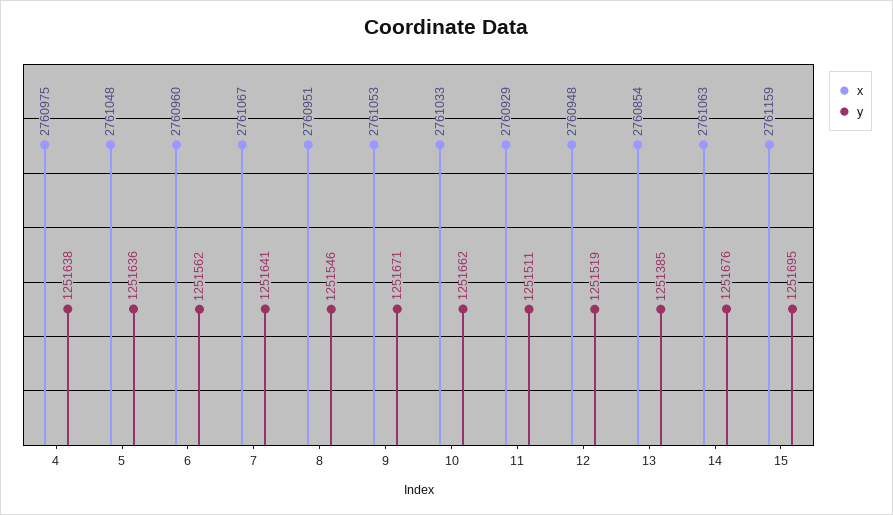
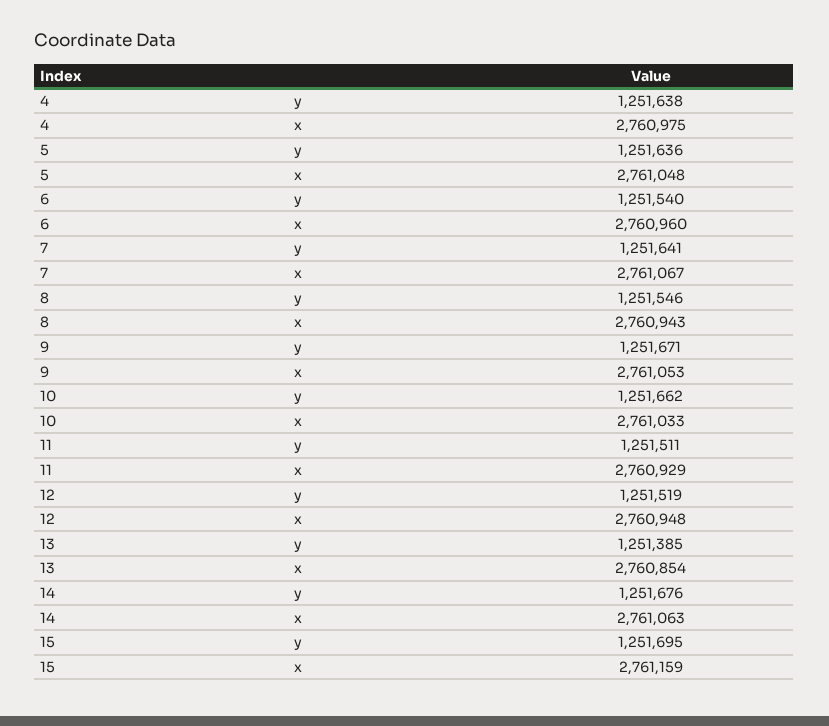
y, 6: 1251562 -> 1251540
x, 8: 2760951 -> 2760943

